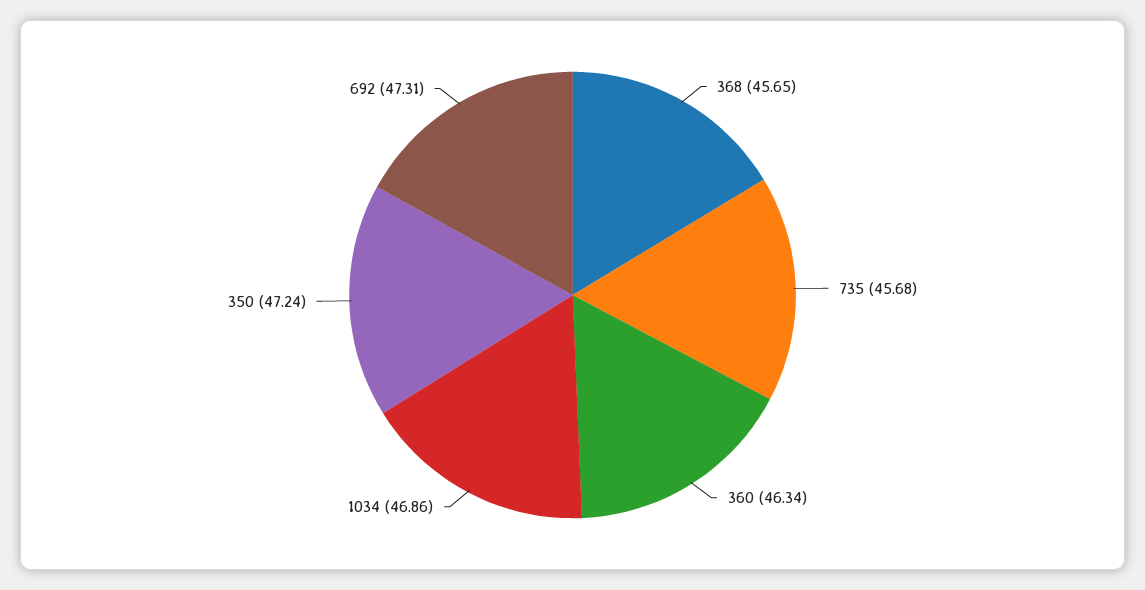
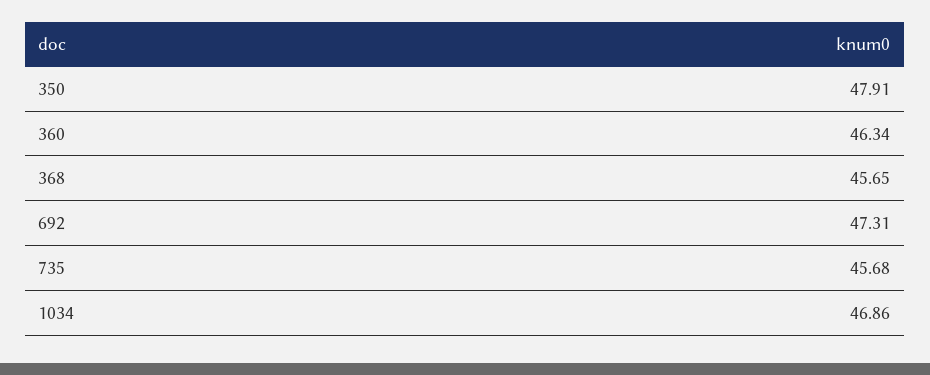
350: 47.24 -> 47.91

